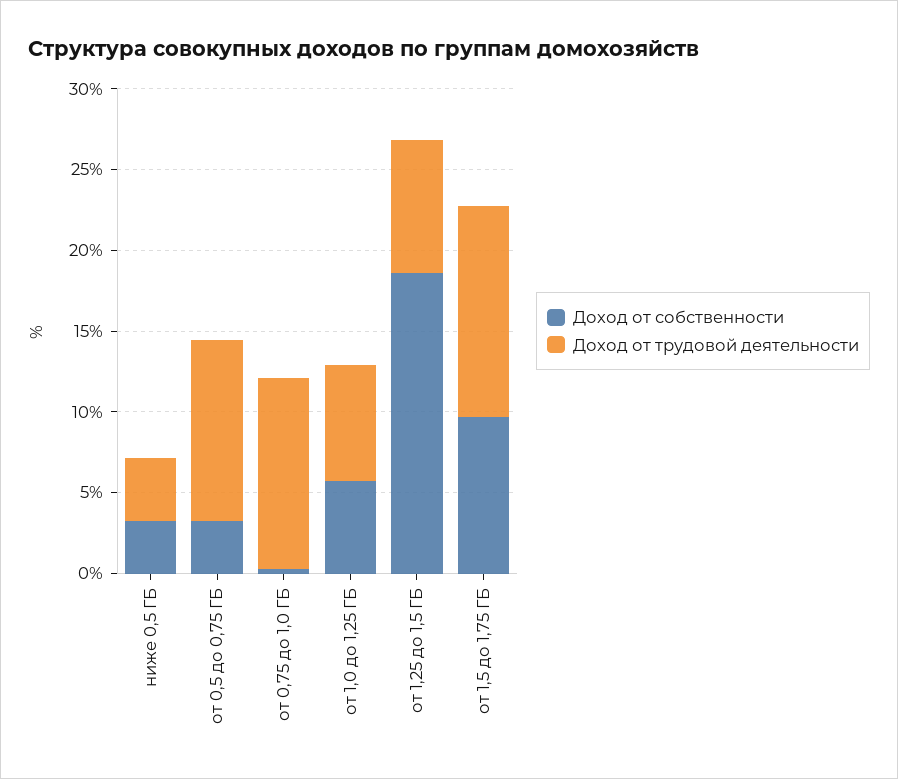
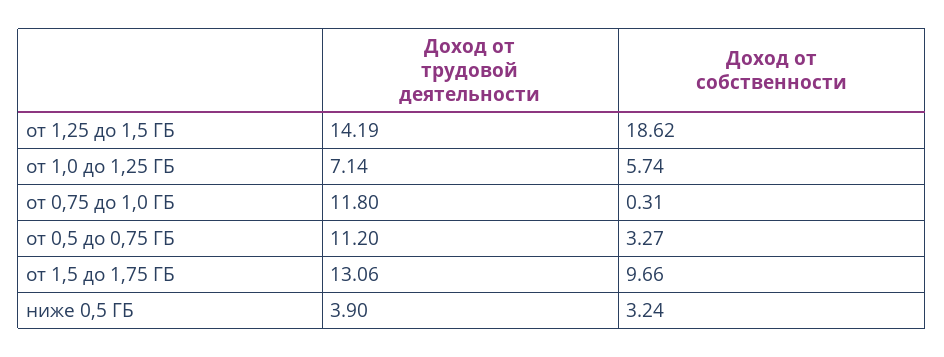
Доход от трудовой деятельности, от 1,25 до 1,5 ГБ: 8 -> 14.19

